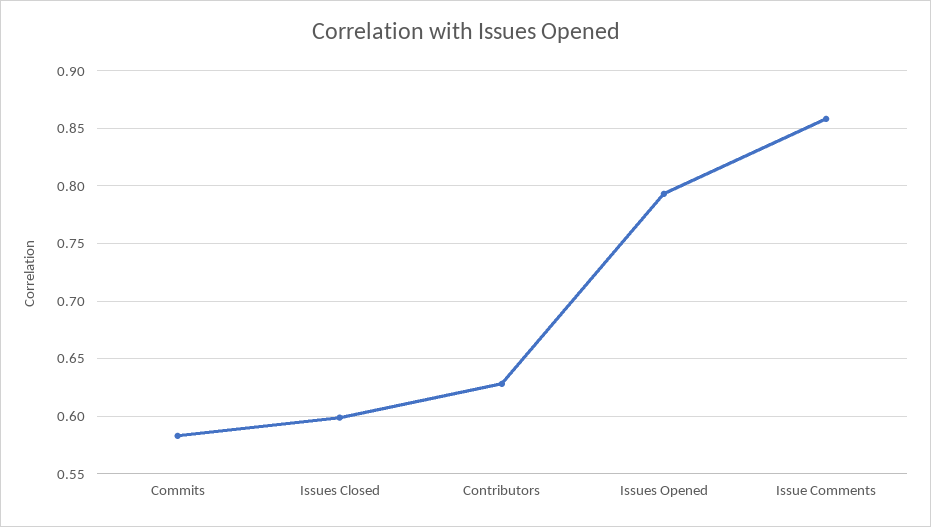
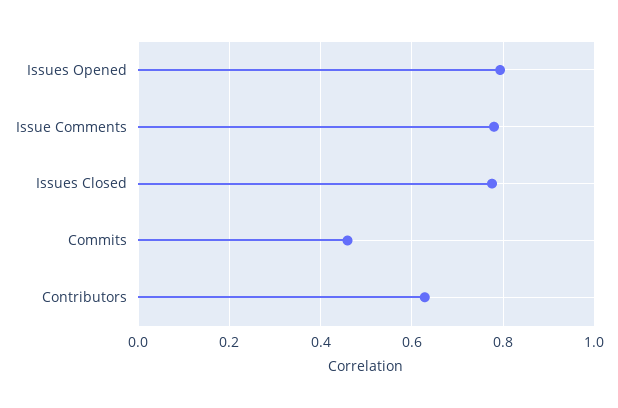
Commits: 0.58 -> 0.46
Issues Closed: 0.6 -> 0.78
Issue Comments: 0.86 -> 0.78

